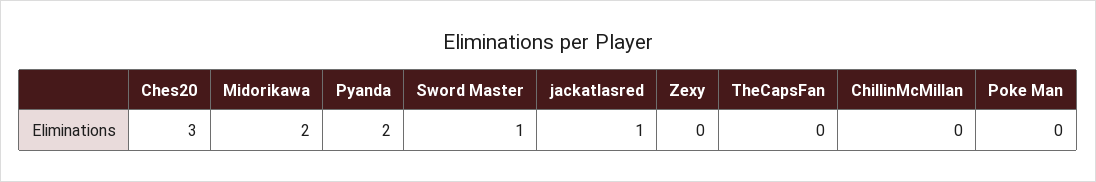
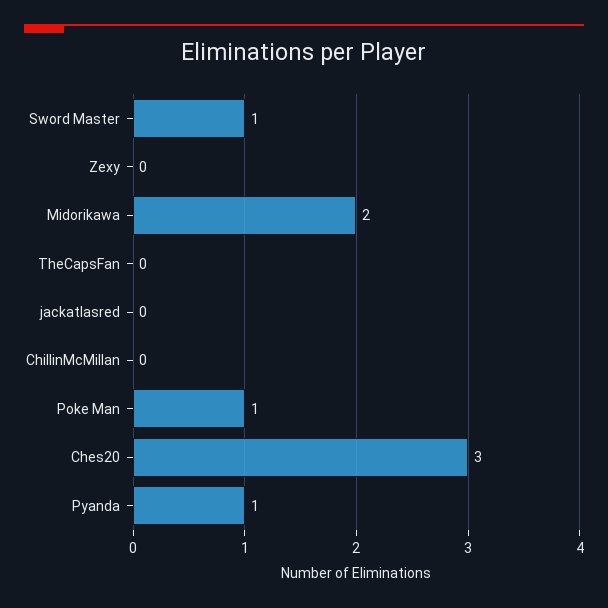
Pyanda: 2 -> 1
jackatlasred: 1 -> 0
Poke Man: 0 -> 1

